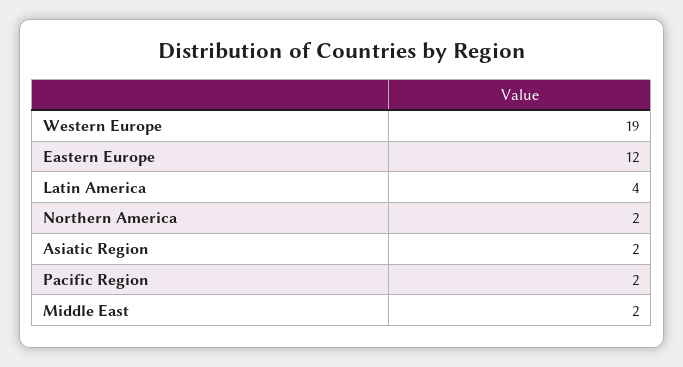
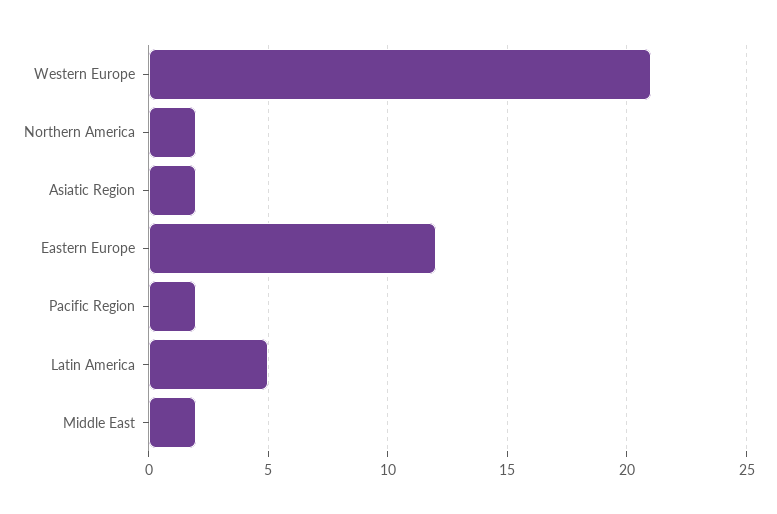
Western Europe: 19 -> 21
Latin America: 4 -> 5

